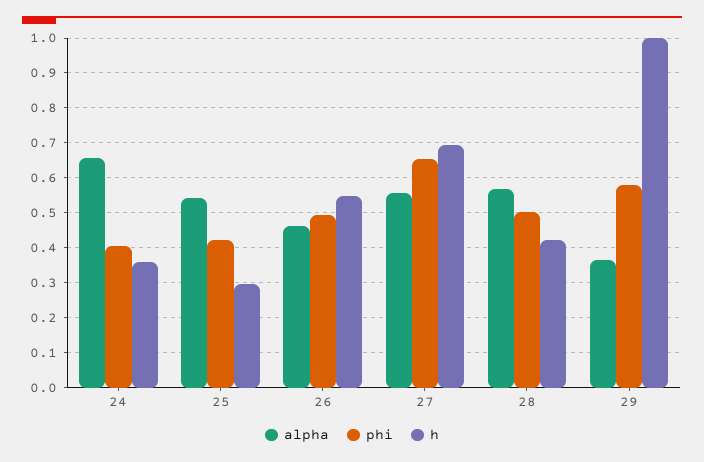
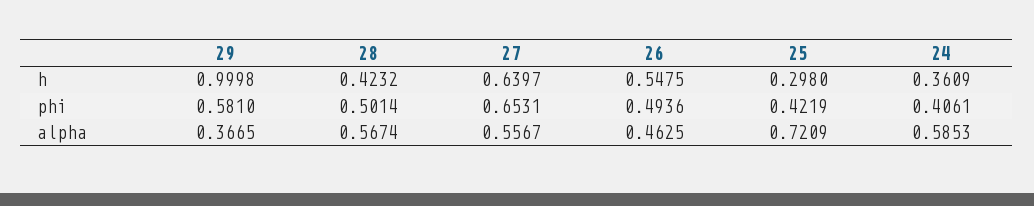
alpha, 24: 0.66 -> 0.5853
alpha, 25: 0.54 -> 0.7209
h, 27: 0.7 -> 0.6397

